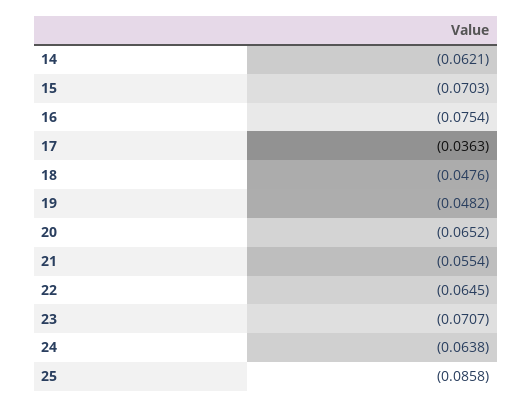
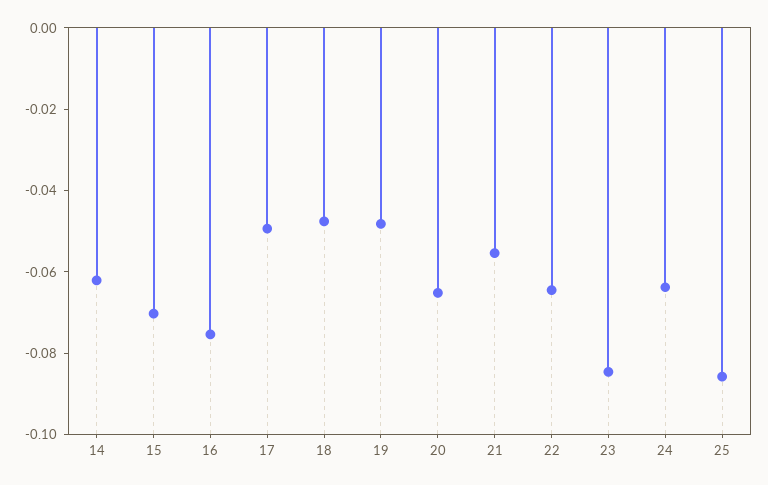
17: -0.0363 -> -0.05
23: -0.0707 -> -0.085

